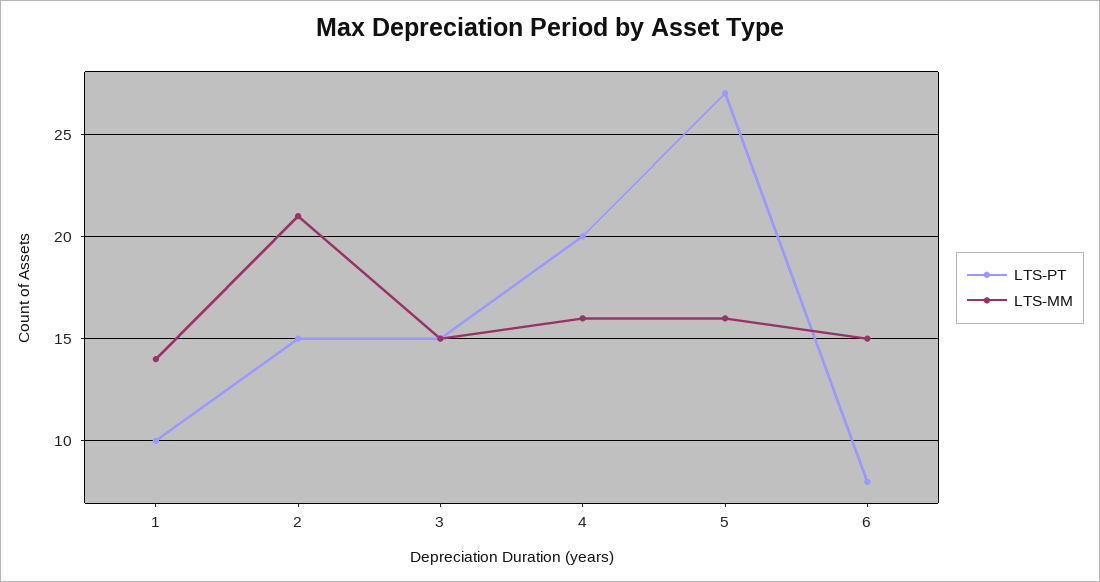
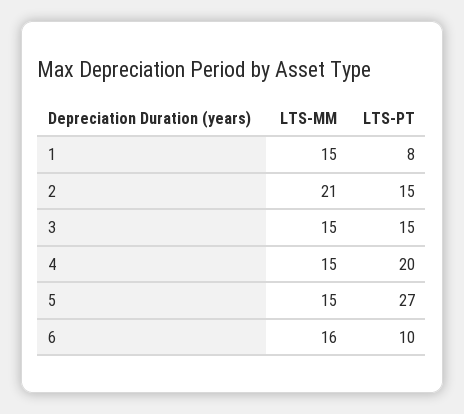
LTS-PT, 1: 10 -> 8
LTS-MM, 1: 14 -> 15
LTS-MM, 4: 16 -> 15
LTS-MM, 5: 16 -> 15
LTS-PT, 6: 8 -> 10
LTS-MM, 6: 15 -> 16

